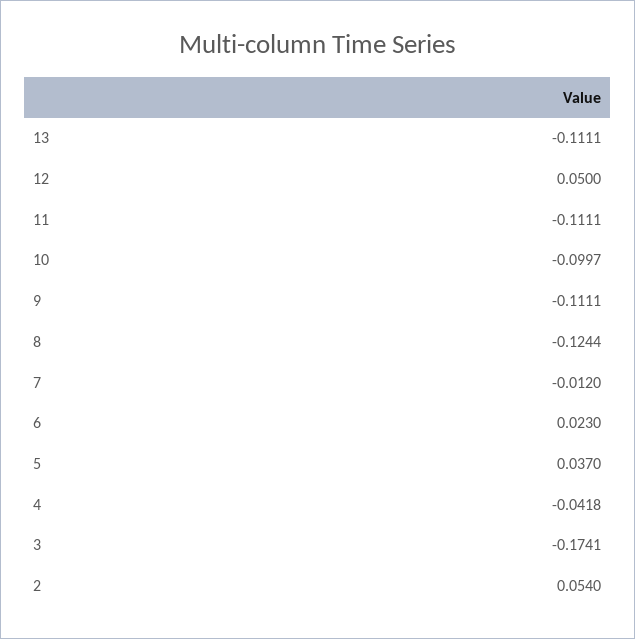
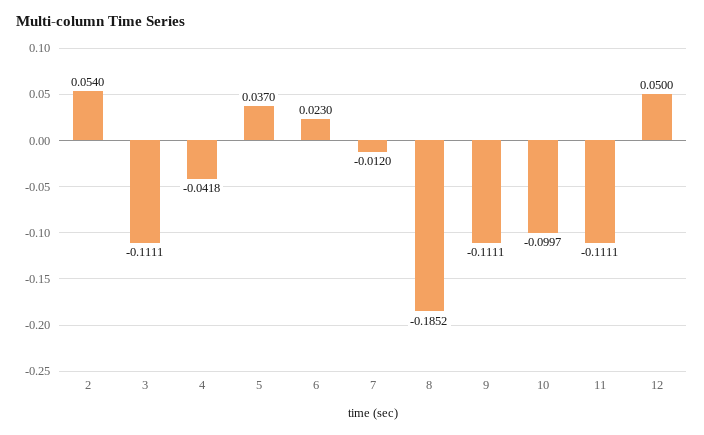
13: -0.1111 -> none
8: -0.1244 -> -0.1852
3: -0.1741 -> -0.1111

